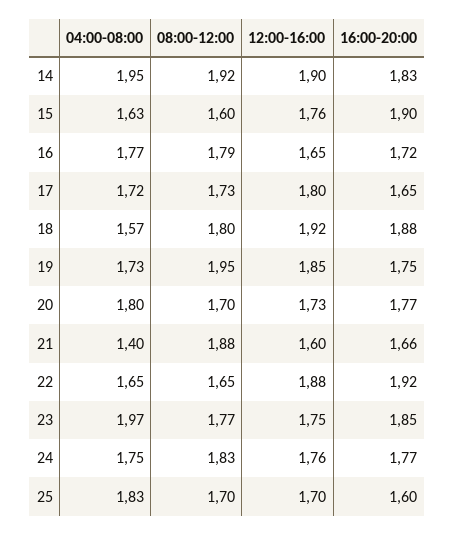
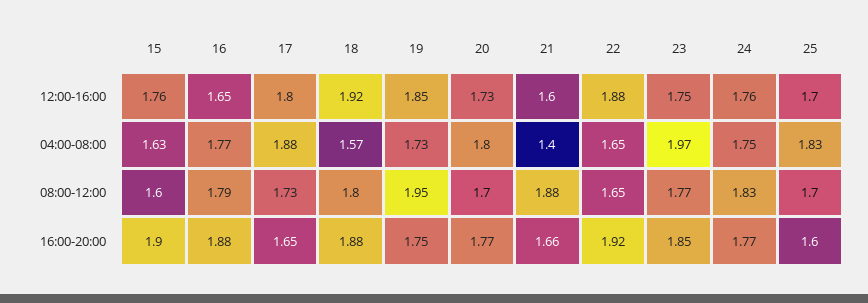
04:00-08:00, 14: 1.95 -> none
08:00-12:00, 14: 1.92 -> none
12:00-16:00, 14: 1.9 -> none
16:00-20:00, 14: 1.83 -> none
16:00-20:00, 16: 1.72 -> 1.88
04:00-08:00, 17: 1.72 -> 1.88

